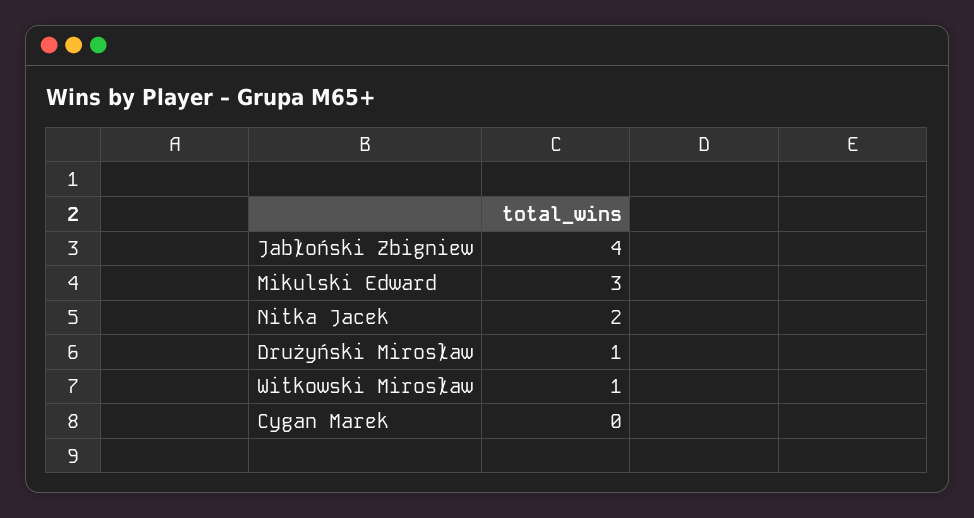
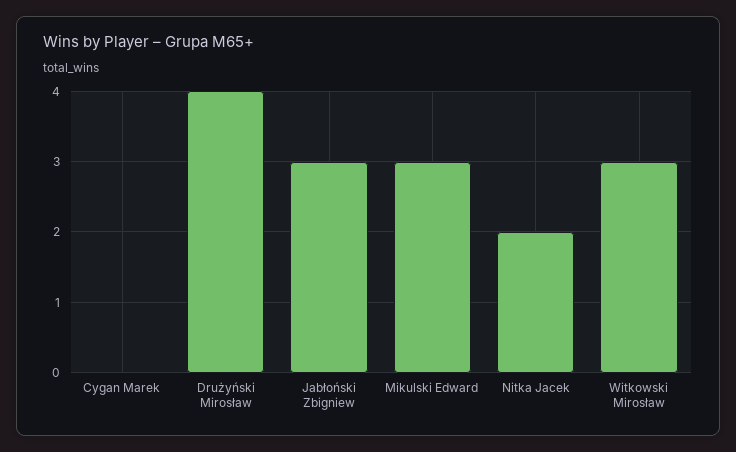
Jabłoński Zbigniew: 4 -> 3
Drużyński Mirosław: 1 -> 4
Witkowski Mirosław: 1 -> 3

